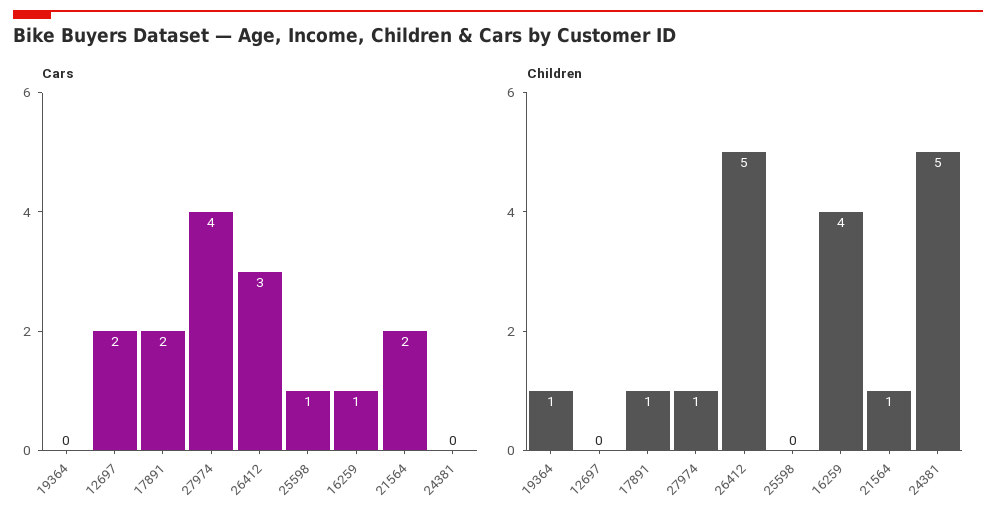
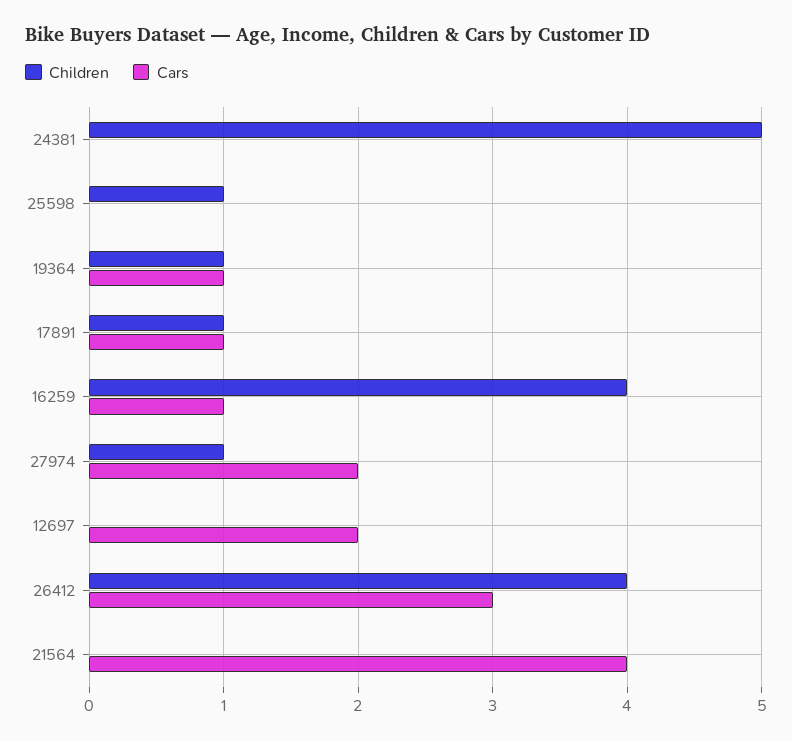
Cars, 19364: 0 -> 1
Cars, 17891: 2 -> 1
Cars, 27974: 4 -> 2
Cars, 25598: 1 -> 0
Cars, 21564: 2 -> 4
Children, 26412: 5 -> 4
Children, 25598: 0 -> 1
Children, 21564: 1 -> 0

